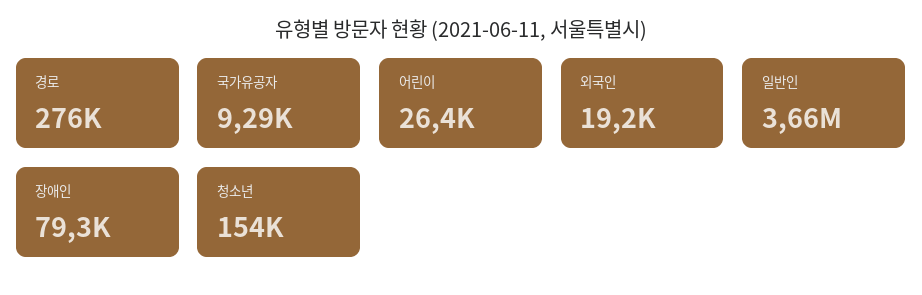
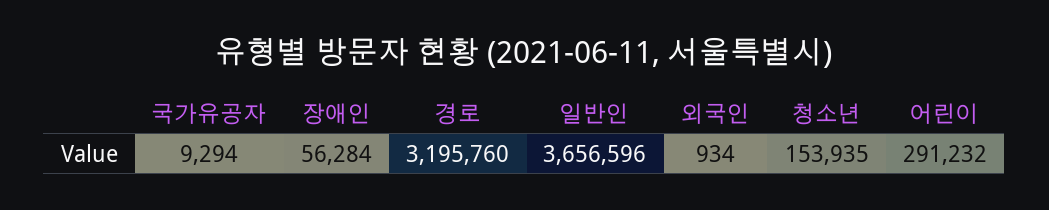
경로: 276000 -> 3195760
어린이: 26400 -> 291232
외국인: 19200 -> 934
장애인: 79300 -> 56284

